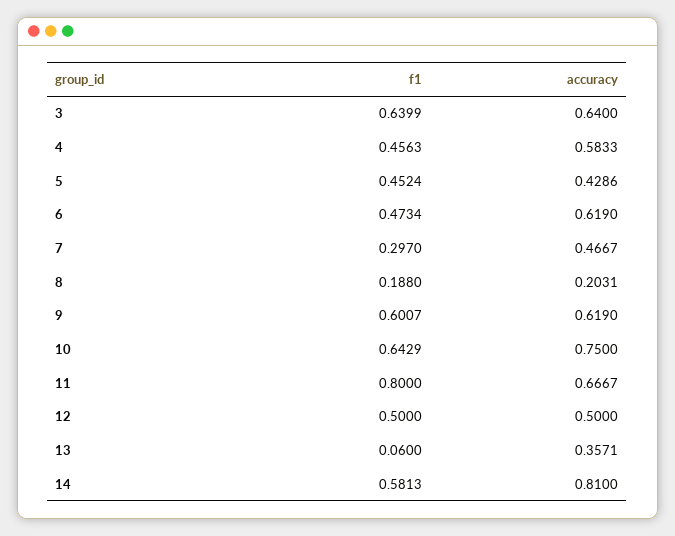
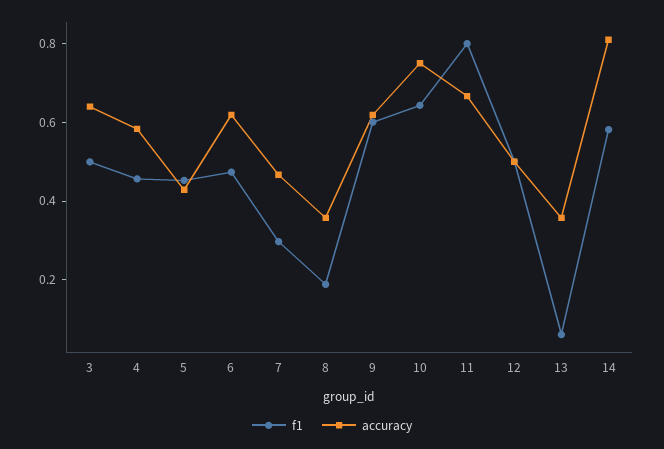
f1, 3: 0.6399 -> 0.5
accuracy, 8: 0.2031 -> 0.35

